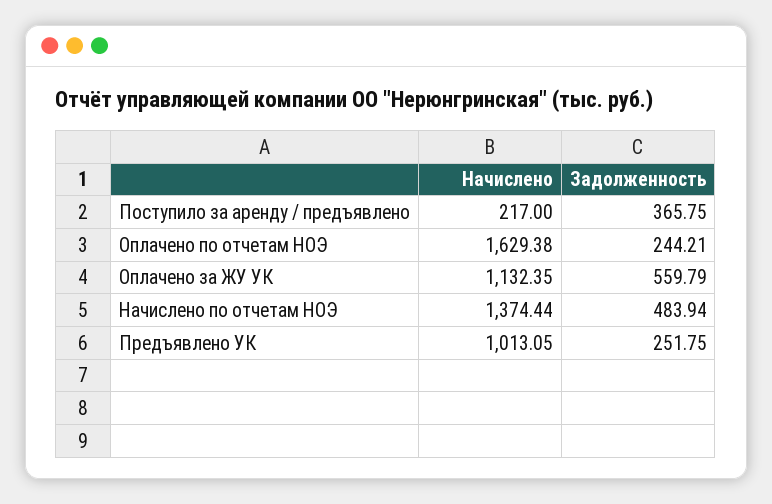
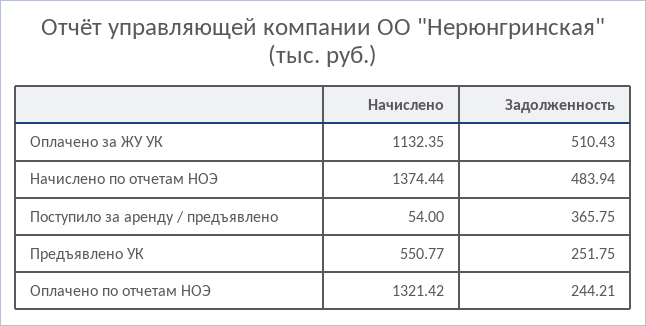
Начислено, Поступило за аренду / предъявлено: 217 -> 54
Начислено, Оплачено по отчетам НОЭ: 1629.38 -> 1321.42
Задолженность, Оплачено за ЖУ УК: 559.79 -> 510.43
Начислено, Предъявлено УК: 1013.05 -> 550.77

